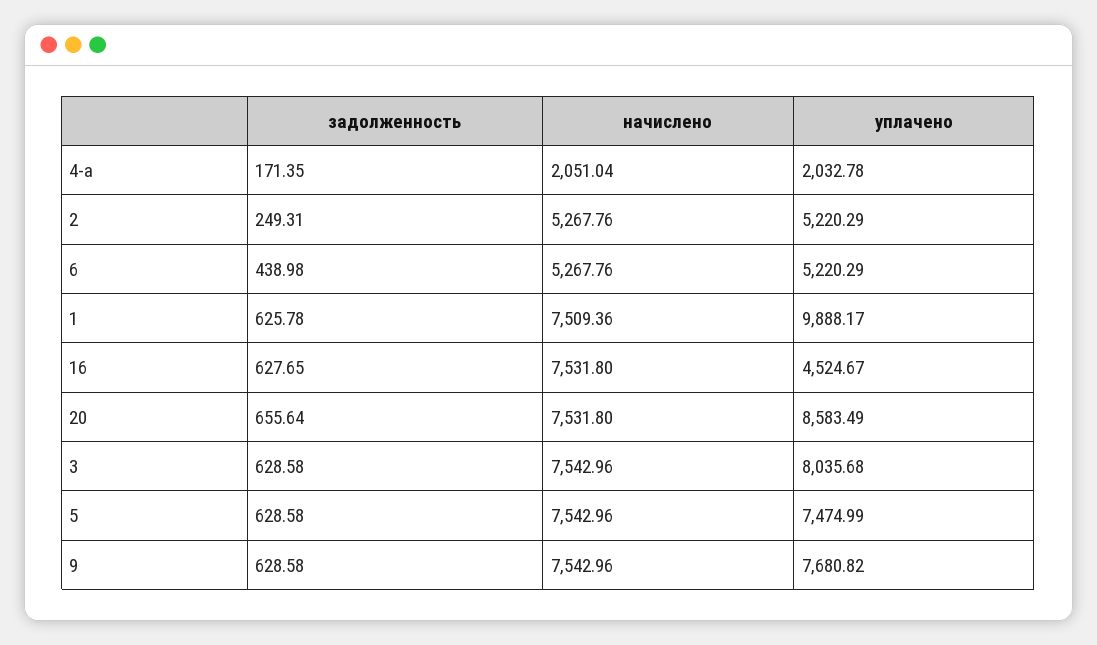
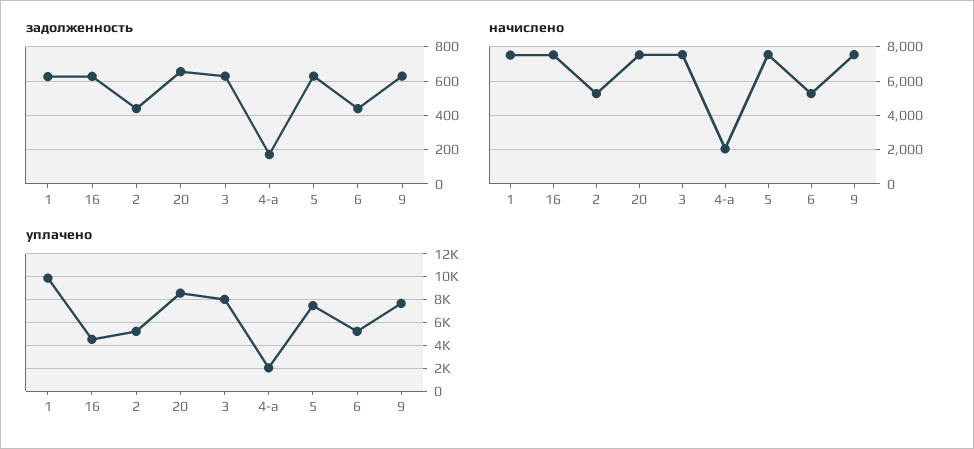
задолженность, 2: 249.31 -> 450

